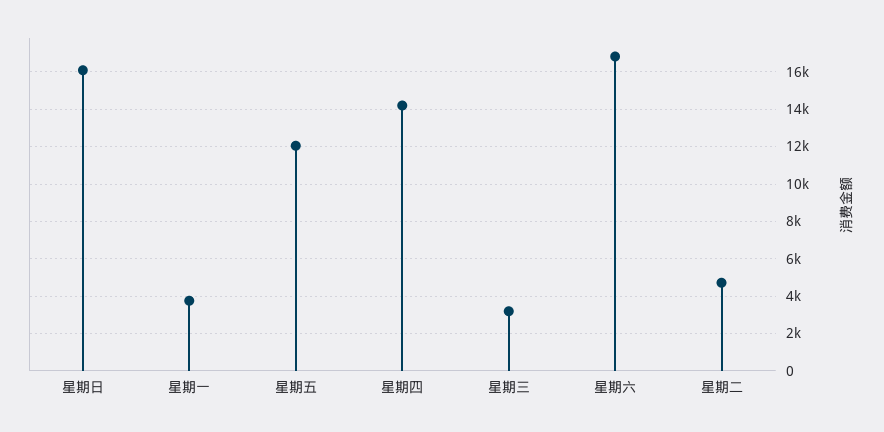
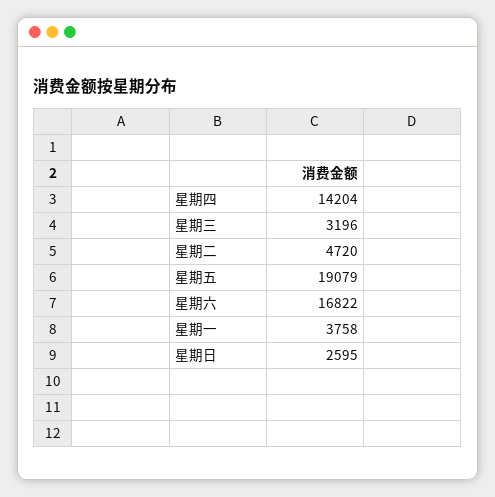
星期日: 16000 -> 2595
星期五: 12000 -> 19079

